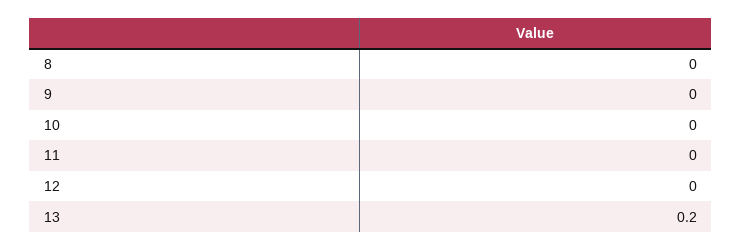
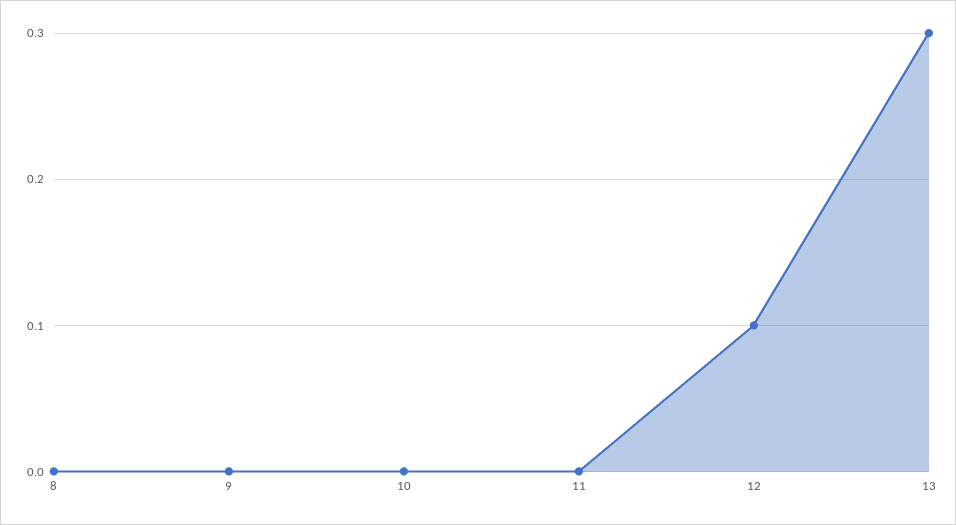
12: 0 -> 0.1
13: 0.2 -> 0.3

